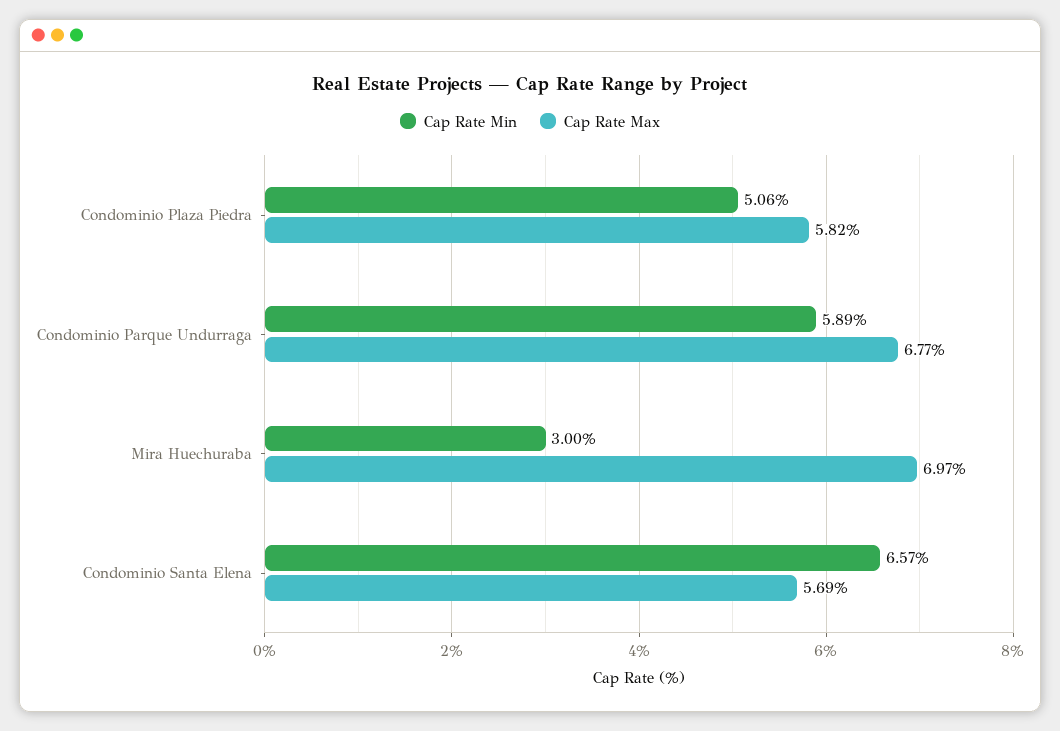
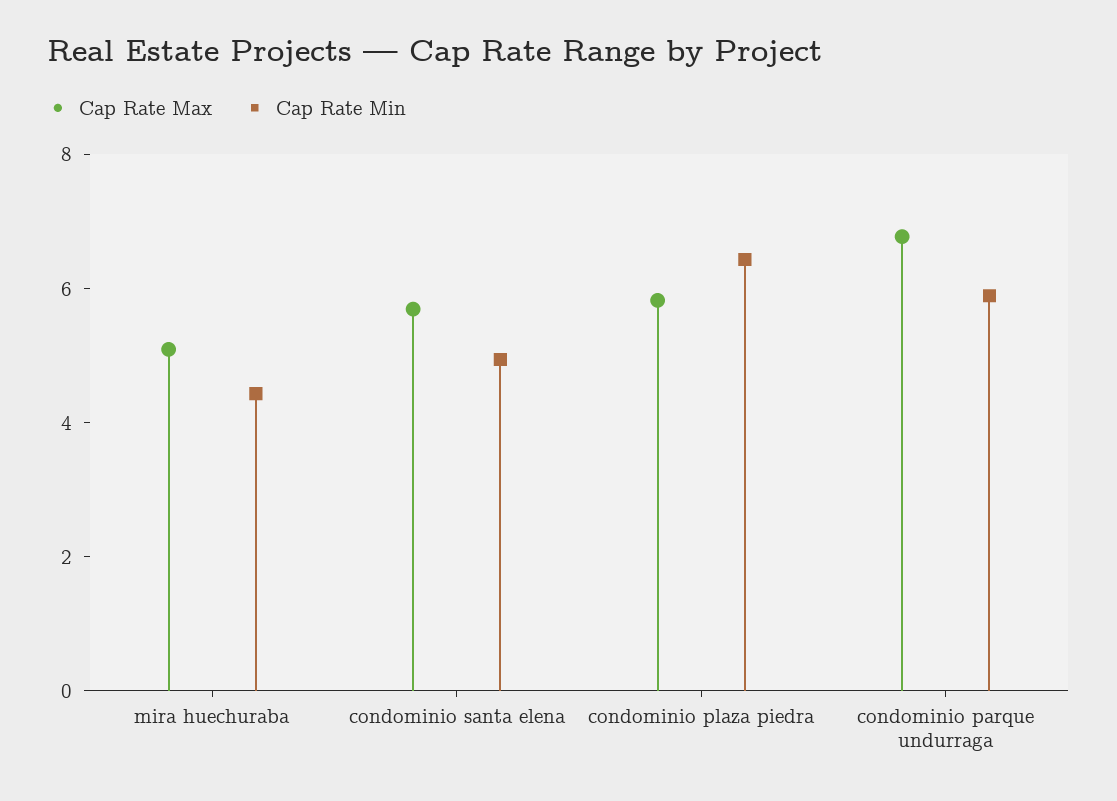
Cap Rate Min, Condominio Plaza Piedra: 5.06 -> 6.5
Cap Rate Min, Mira Huechuraba: 3 -> 4.5
Cap Rate Max, Mira Huechuraba: 6.97 -> 5
Cap Rate Min, Condominio Santa Elena: 6.57 -> 5

